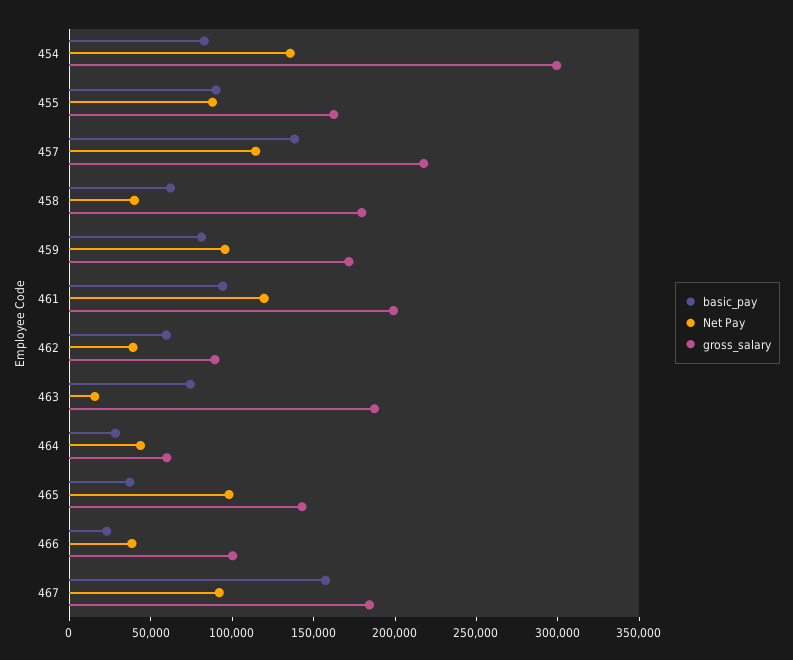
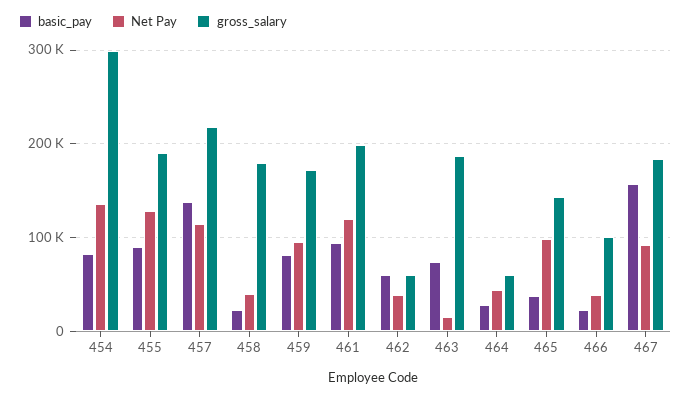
Net Pay, 455: 90000 -> 130000
gross_salary, 455: 160000 -> 190000
basic_pay, 458: 60000 -> 20000
gross_salary, 462: 90000 -> 60000

